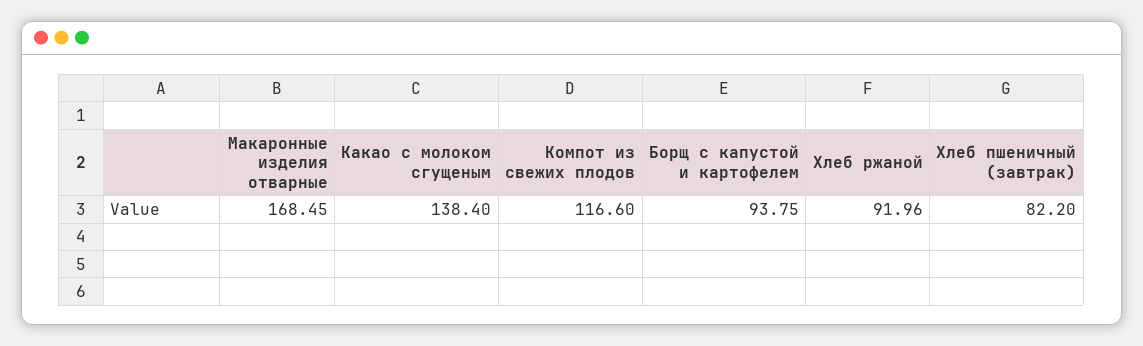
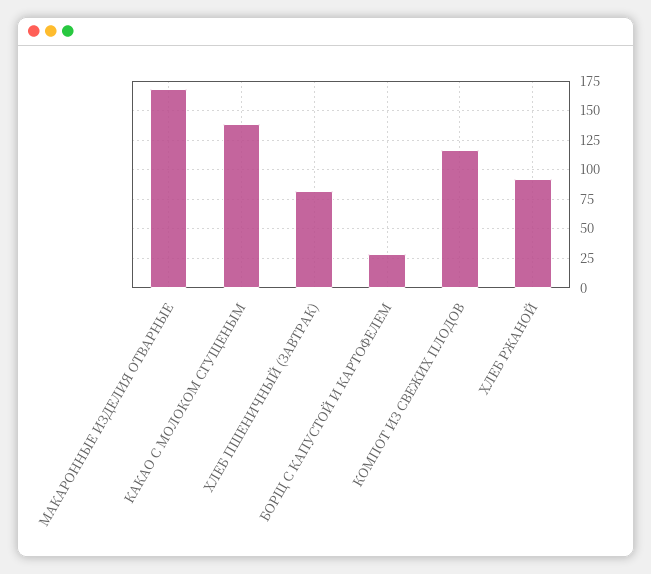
Борщ с капустой и картофелем: 93.75 -> 25

